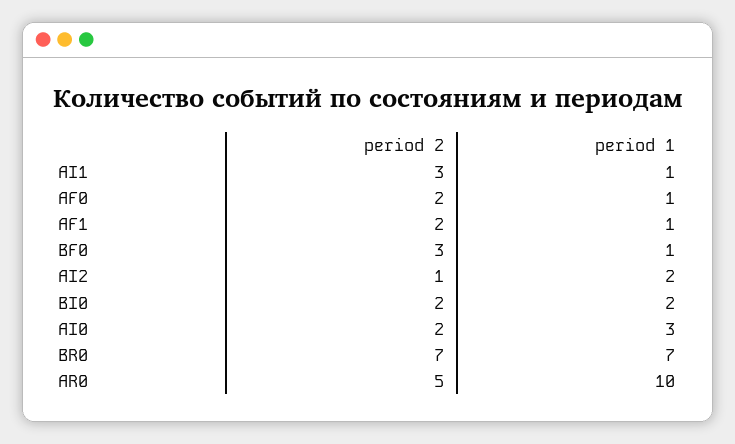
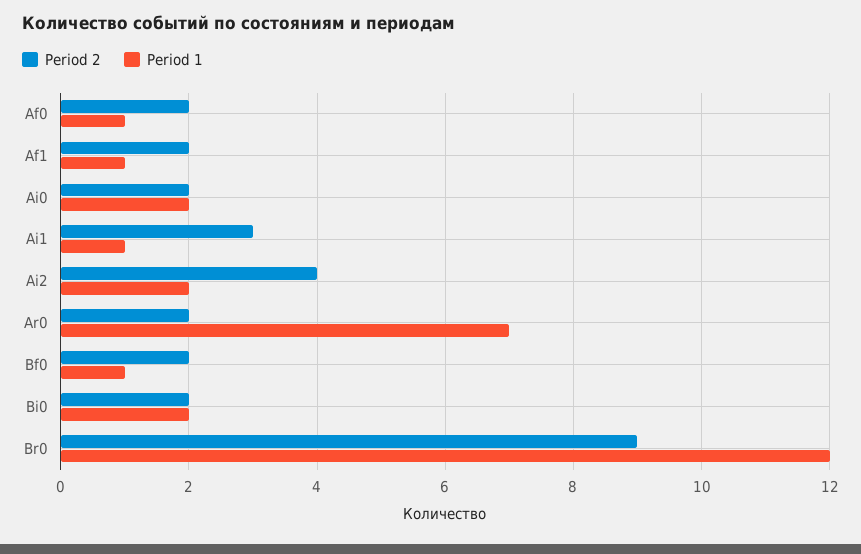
period 2, BF0: 3 -> 2
period 2, AI2: 1 -> 4
period 1, AI0: 3 -> 2
period 2, BR0: 7 -> 9
period 1, BR0: 7 -> 12
period 2, AR0: 5 -> 2
period 1, AR0: 10 -> 7

